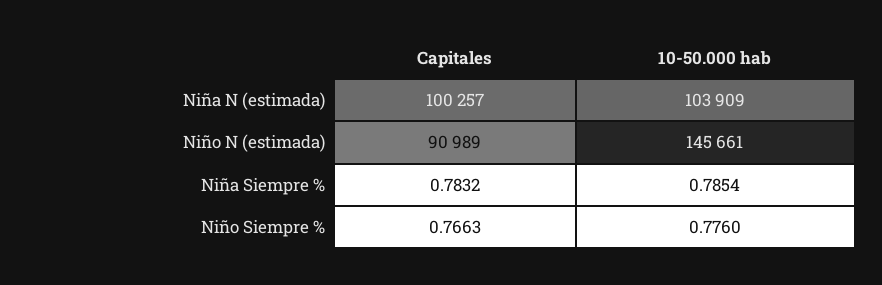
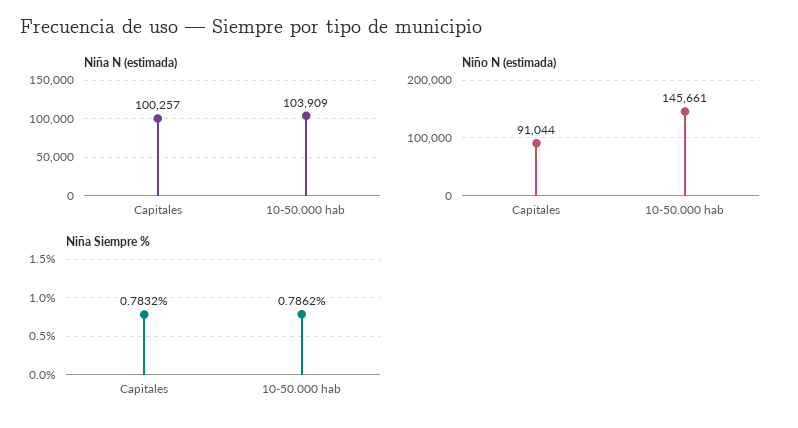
Niño N (estimada), Capitales: 90989 -> 91044
Niña Siempre %, 10-50.000 hab: 0.7854 -> 0.7862
Niño Siempre %, Capitales: 0.7663 -> none
Niño Siempre %, 10-50.000 hab: 0.776 -> none

